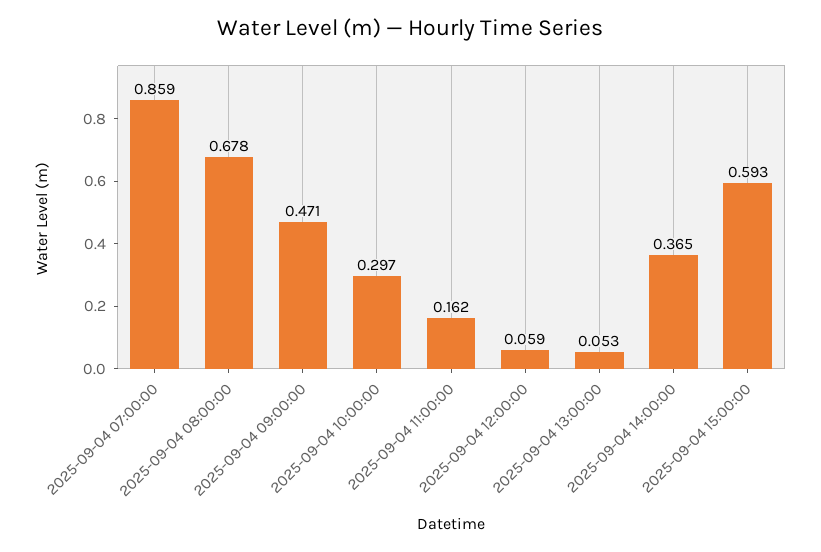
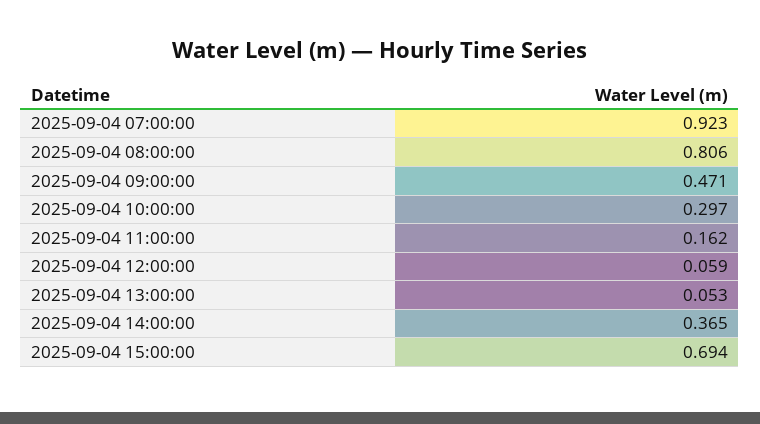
2025-09-04 07:00:00: 0.859 -> 0.923
2025-09-04 08:00:00: 0.678 -> 0.806
2025-09-04 15:00:00: 0.593 -> 0.694

